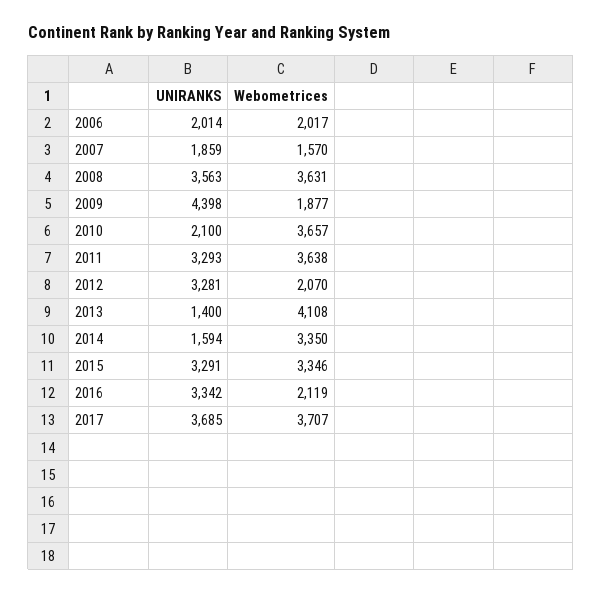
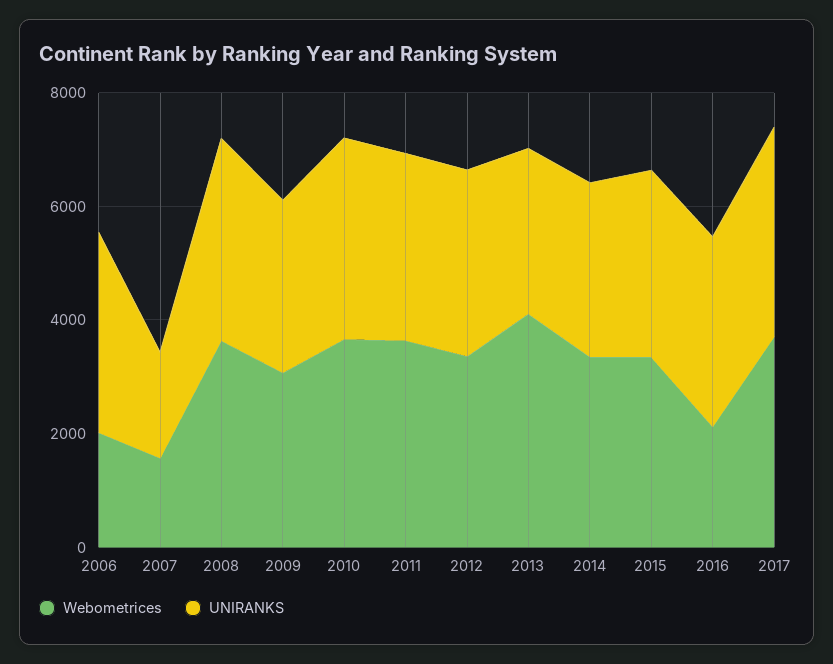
UNIRANKS, 2006: 2014 -> 3500
UNIRANKS, 2009: 4398 -> 3000
Webometrices, 2009: 1877 -> 3000
UNIRANKS, 2010: 2100 -> 3500
Webometrices, 2012: 2070 -> 3500
UNIRANKS, 2013: 1400 -> 3000
UNIRANKS, 2014: 1594 -> 3000

